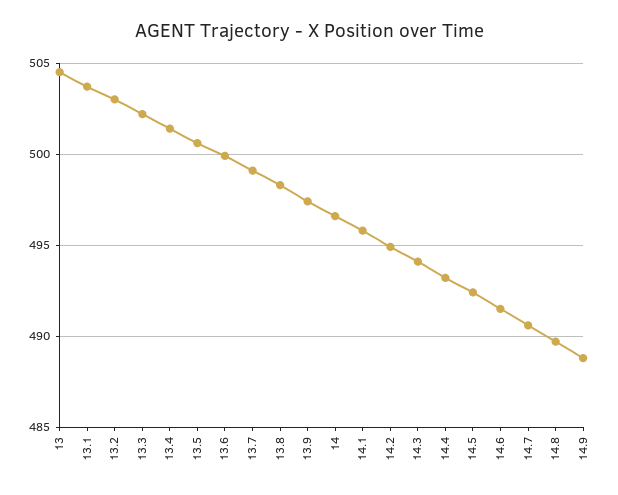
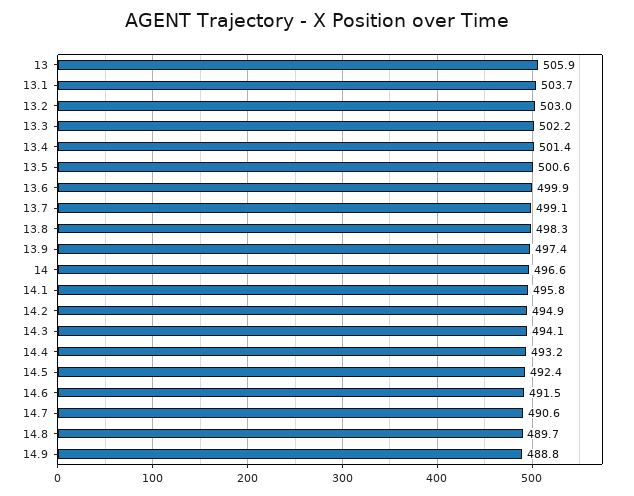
13: 504.5 -> 505.9

